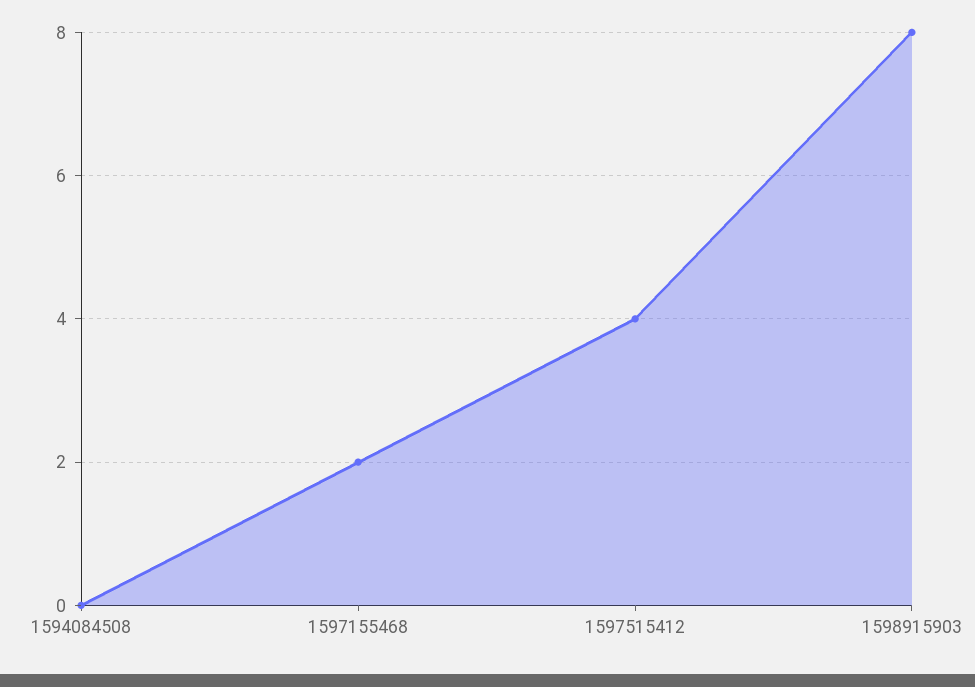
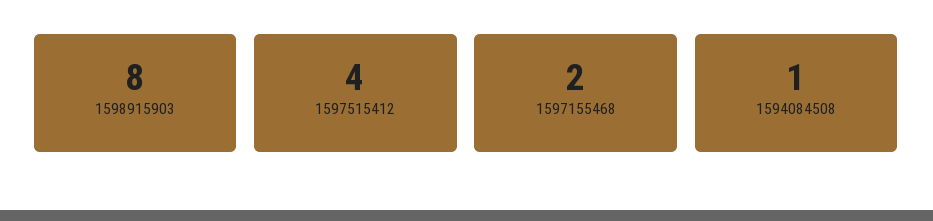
1594084508: 0 -> 1

